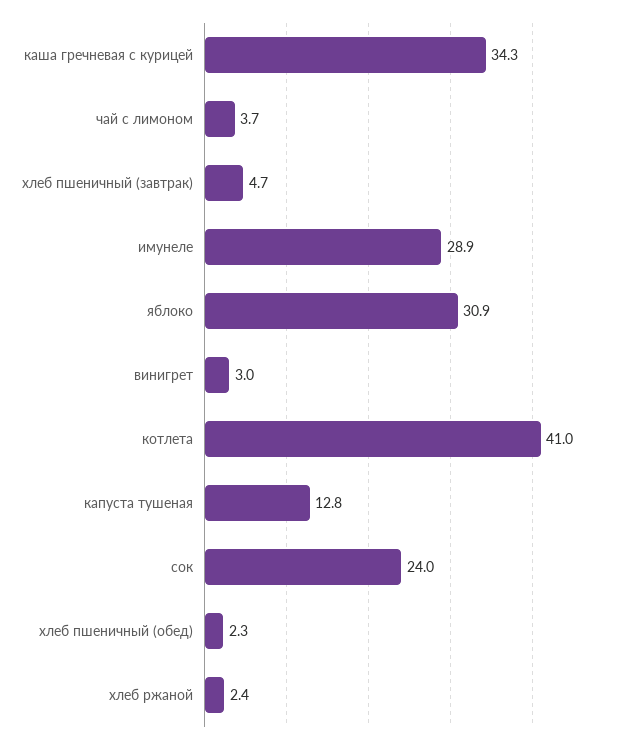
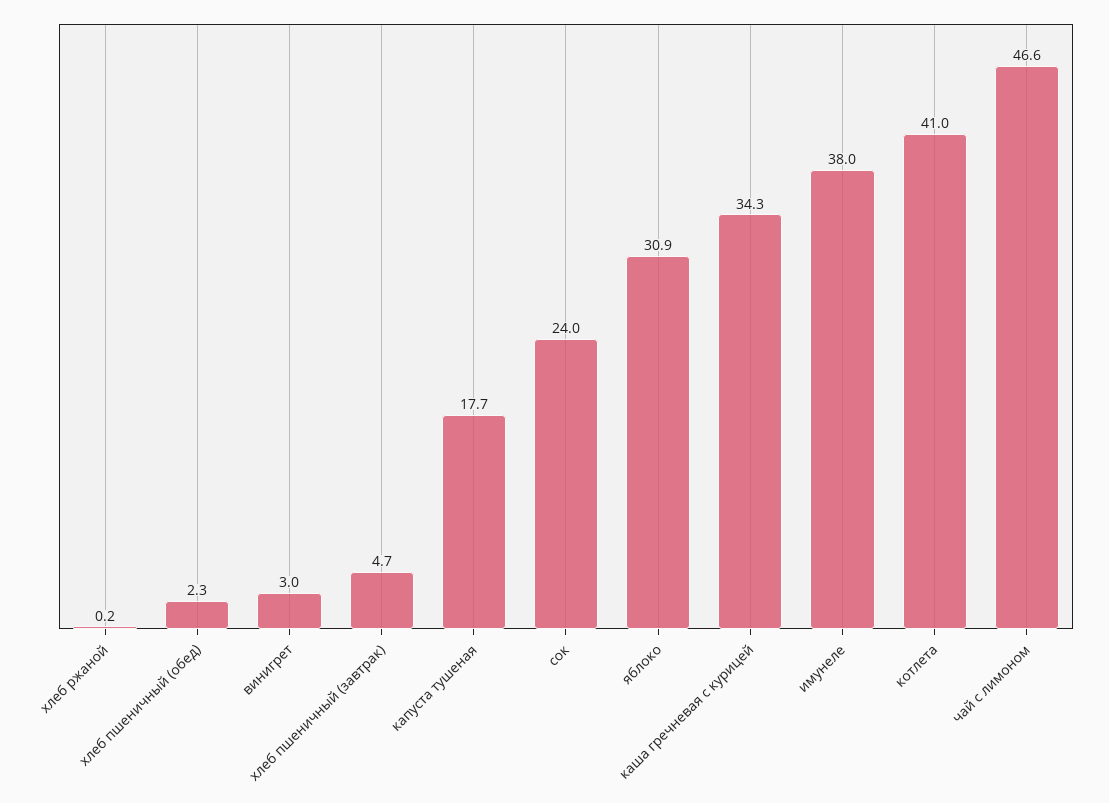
чай с лимоном: 3.7 -> 46.6
имунеле: 28.9 -> 38
капуста тушеная: 12.8 -> 17.7
хлеб ржаной: 2.4 -> 0.2

